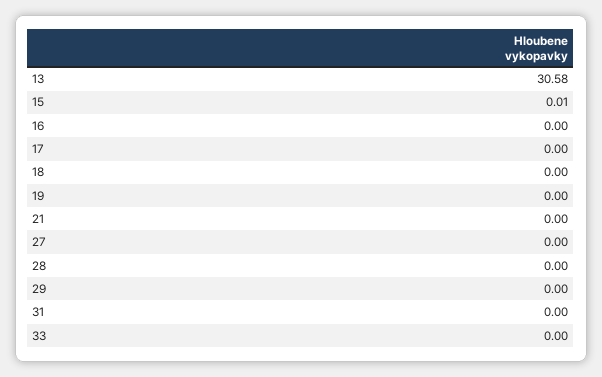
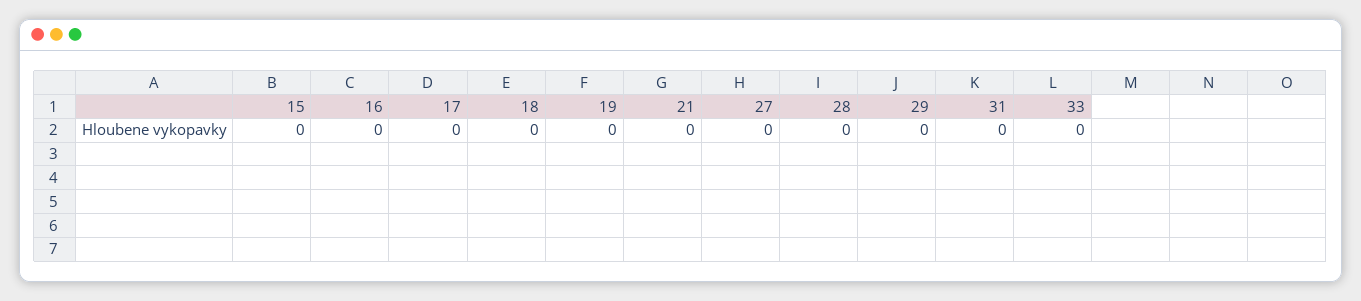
13: 30.58 -> none
15: 0.01 -> 0

